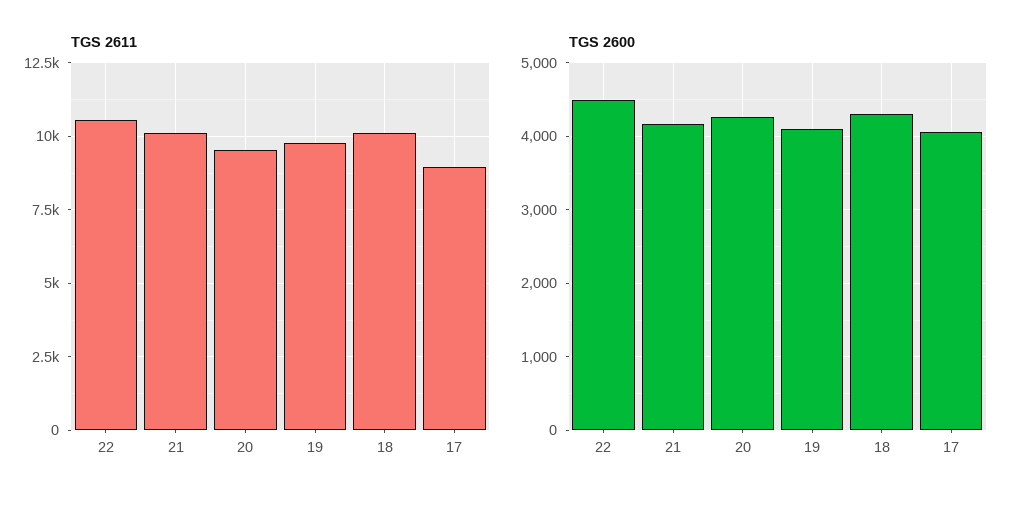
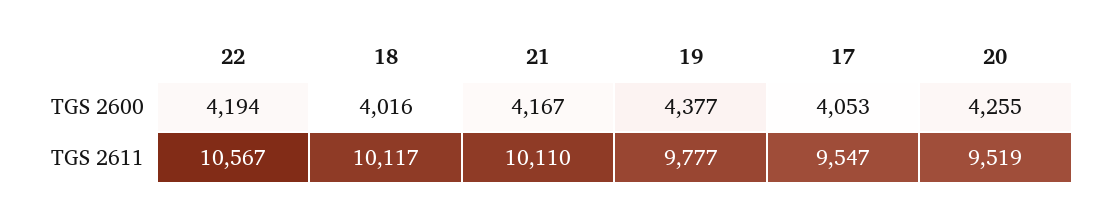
TGS 2611, 17: 9000 -> 9547
TGS 2600, 22: 4500 -> 4194
TGS 2600, 19: 4100 -> 4377
TGS 2600, 18: 4300 -> 4016

